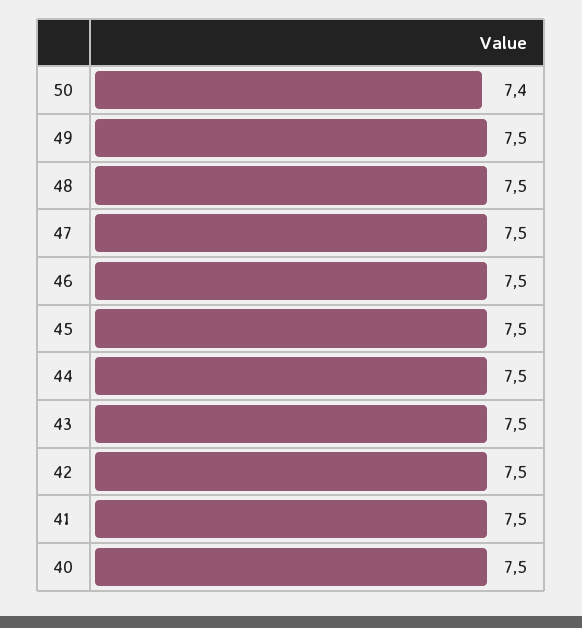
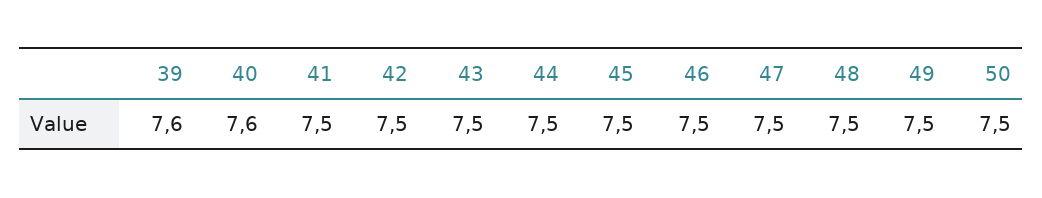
50: 7.4 -> 7.5
40: 7.5 -> 7.6
39: none -> 7.6

